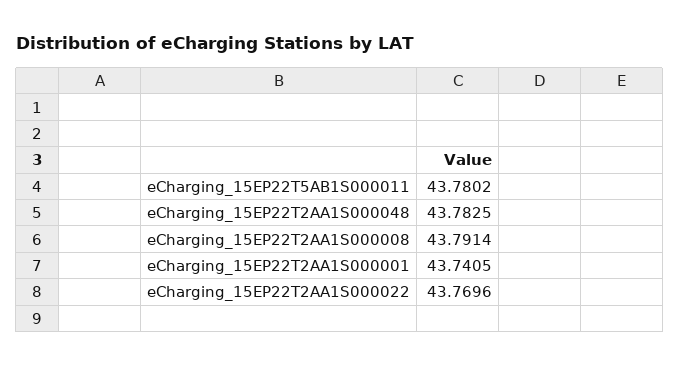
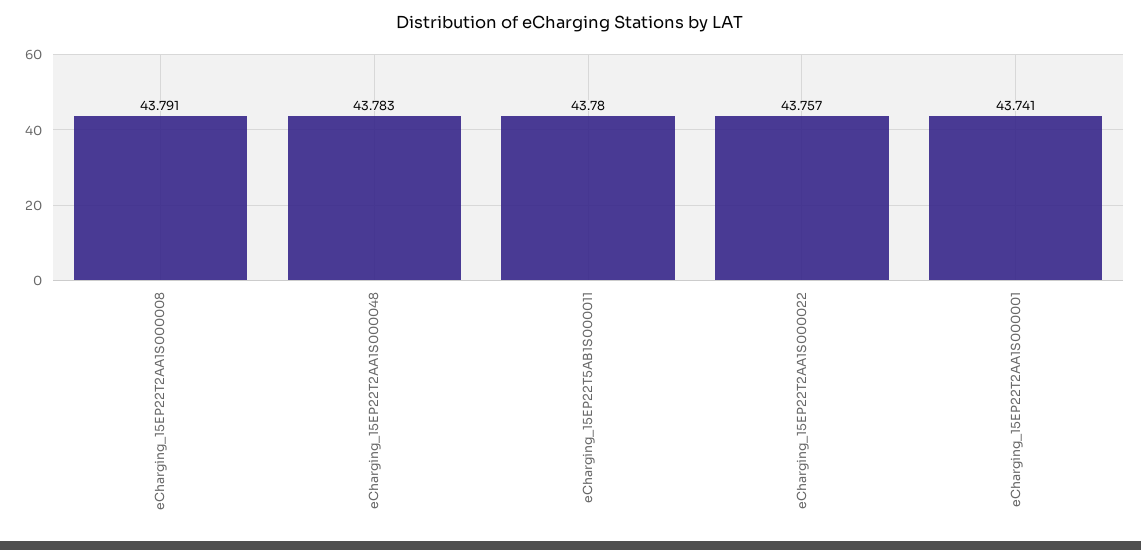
eCharging_15EP22T2AA1S000022: 43.7696 -> 43.757

